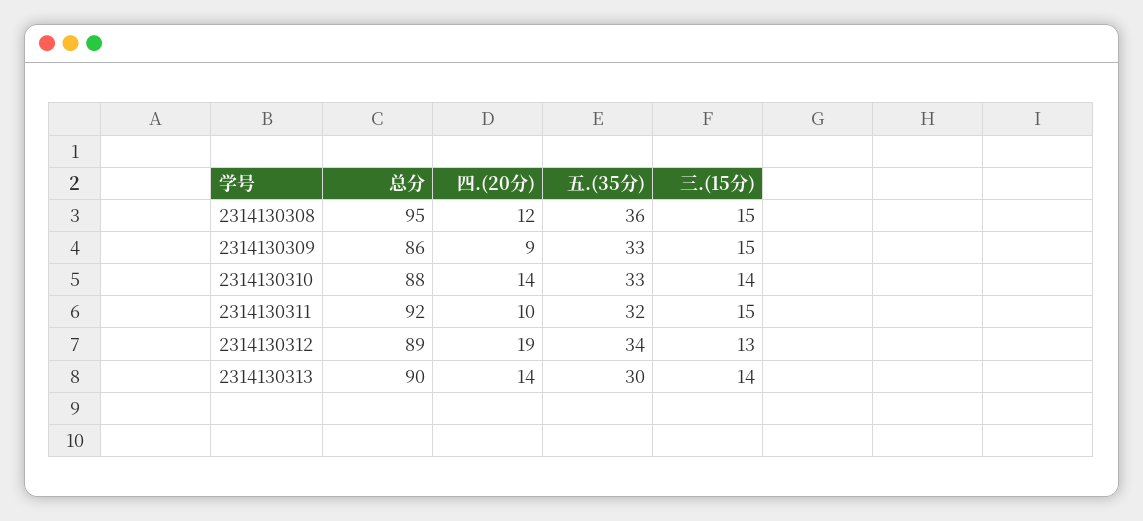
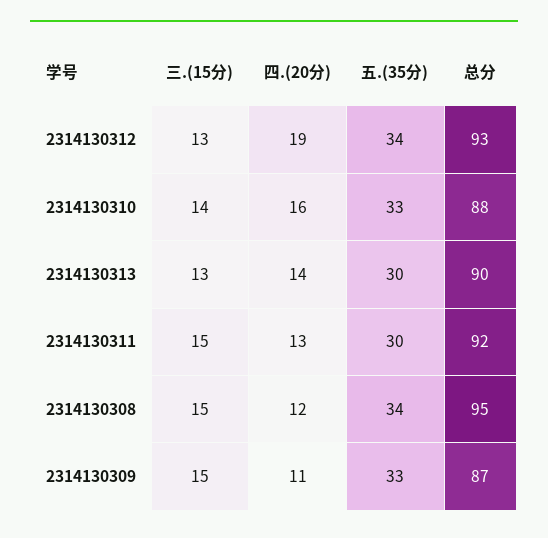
五.(35分), 2314130308: 36 -> 34
总分, 2314130309: 86 -> 87
四.(20分), 2314130309: 9 -> 11
四.(20分), 2314130310: 14 -> 16
四.(20分), 2314130311: 10 -> 13
五.(35分), 2314130311: 32 -> 30
总分, 2314130312: 89 -> 93
三.(15分), 2314130313: 14 -> 13

